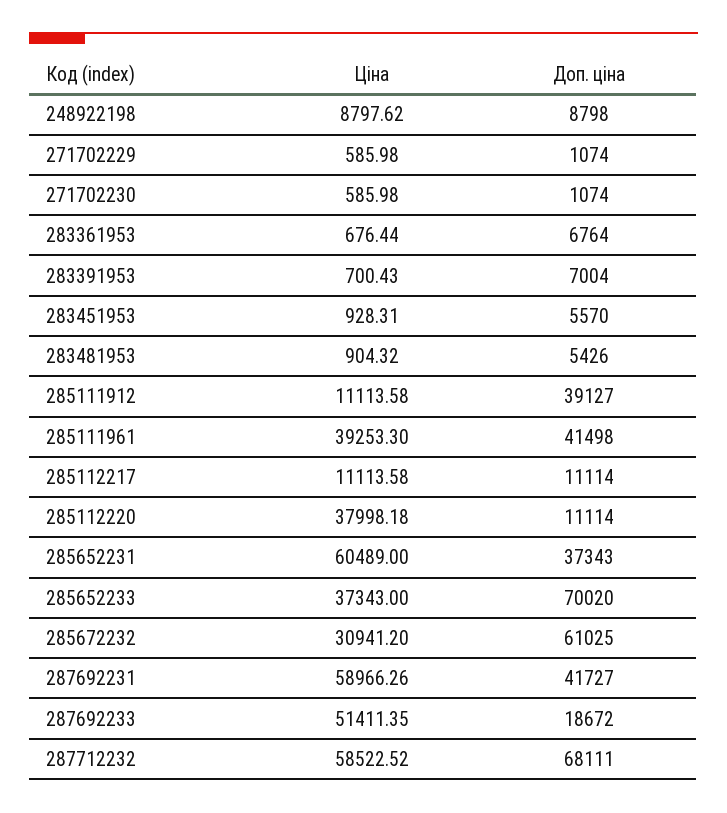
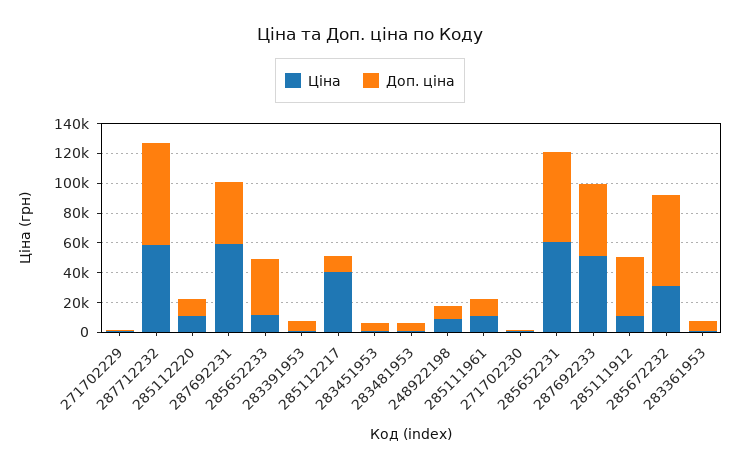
Ціна, 285111961: 39253.3 -> 10000
Доп. ціна, 285111961: 41498 -> 10000
Ціна, 285112217: 11113.58 -> 40000
Ціна, 285112220: 37998.18 -> 10000
Доп. ціна, 285652231: 37343 -> 60000
Ціна, 285652233: 37343 -> 10000
Доп. ціна, 285652233: 70020 -> 40000
Доп. ціна, 287692233: 18672 -> 50000

